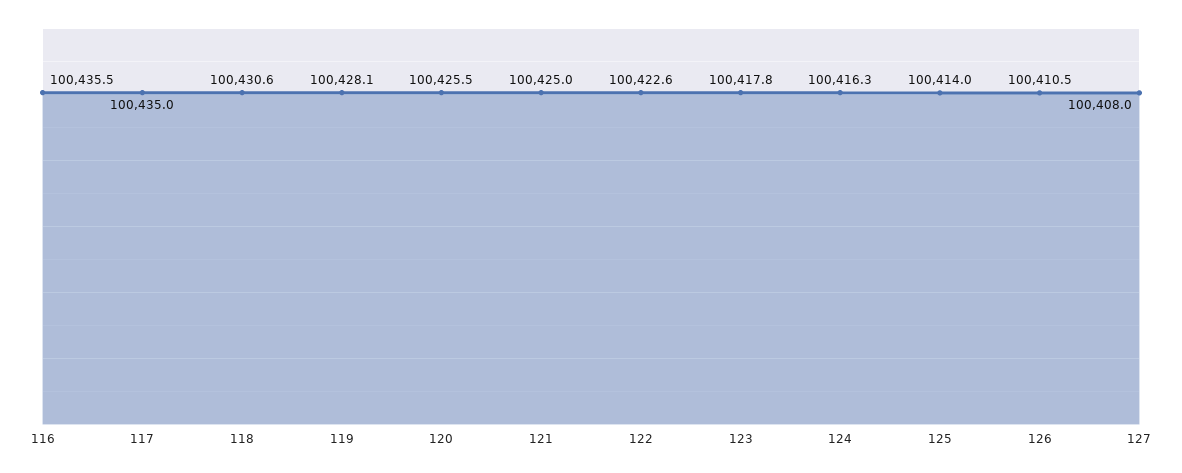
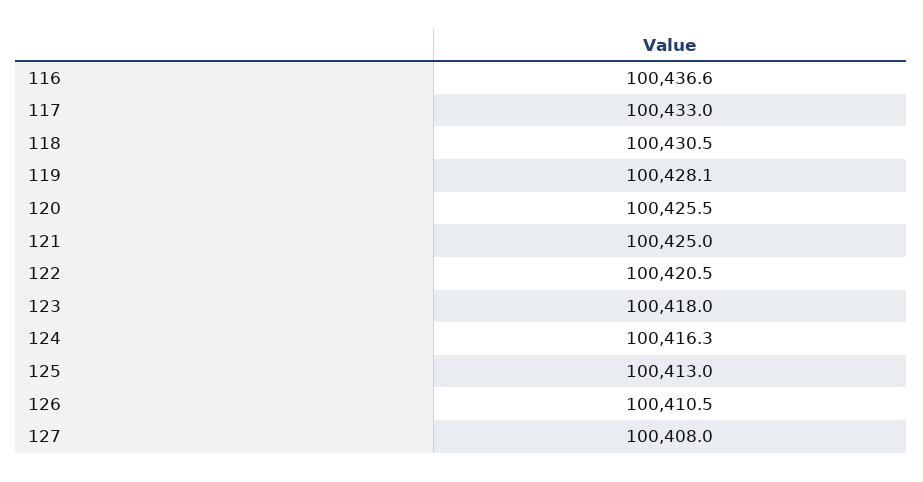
116: 100435.5 -> 100436.6
117: 100435 -> 100433
118: 100430.6 -> 100430.5
122: 100422.6 -> 100420.5
123: 100417.8 -> 100418
125: 100414 -> 100413

